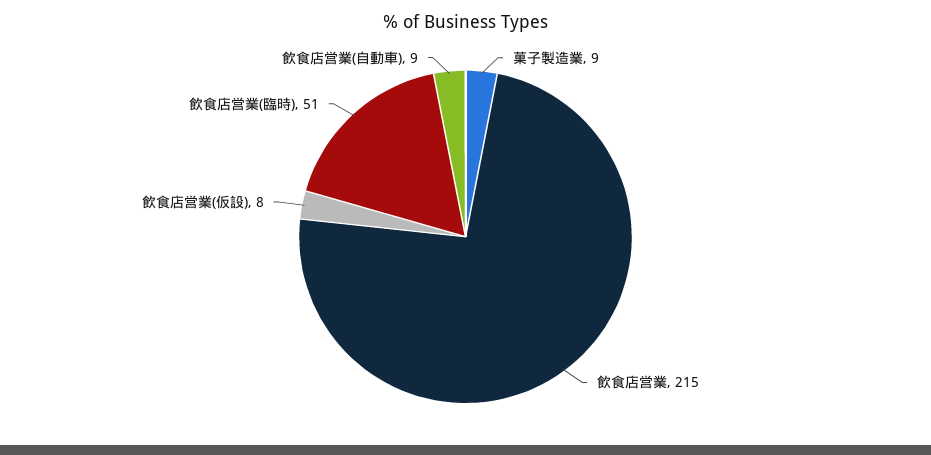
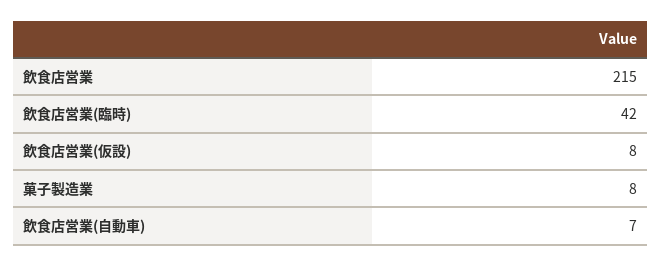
菓子製造業: 9 -> 8
飲食店営業(臨時): 51 -> 42
飲食店営業(自動車): 9 -> 7

